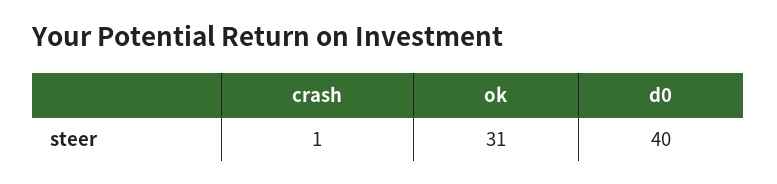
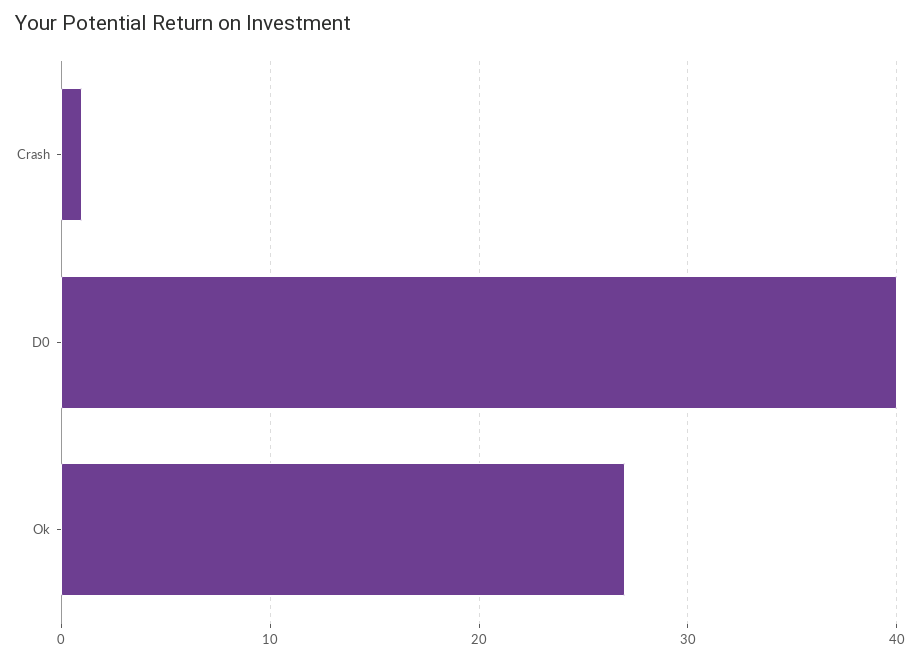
ok: 31 -> 27

